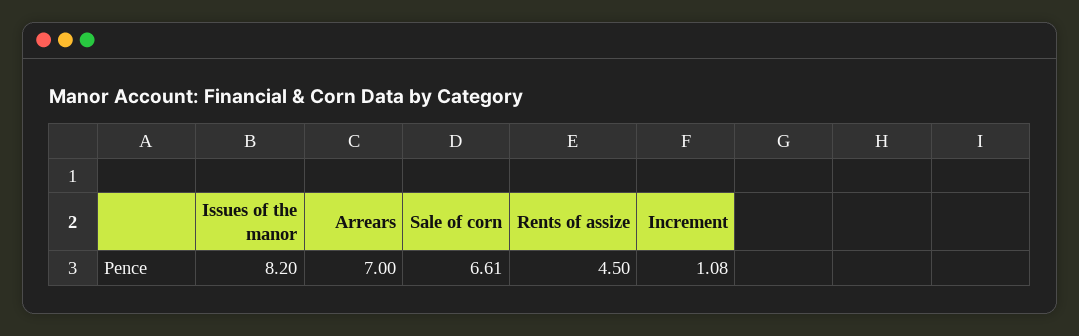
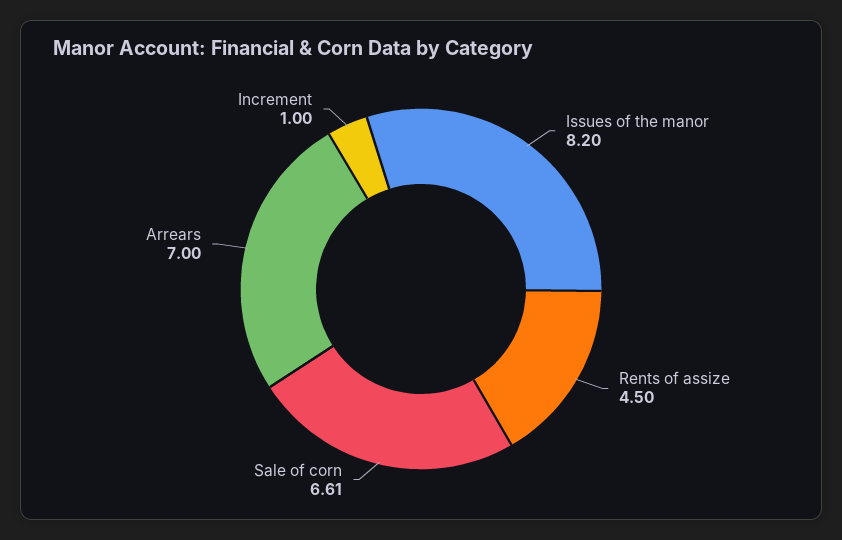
Increment: 1.08 -> 1

